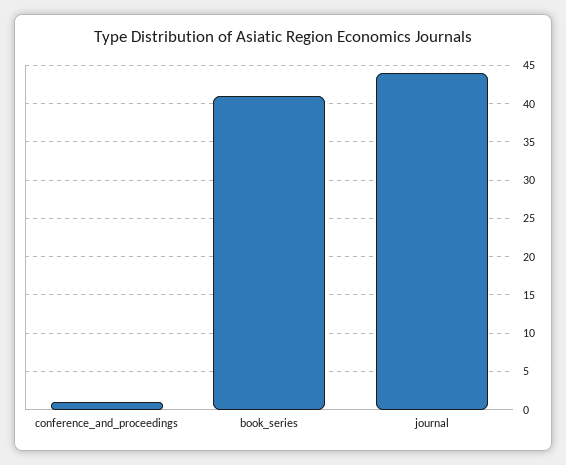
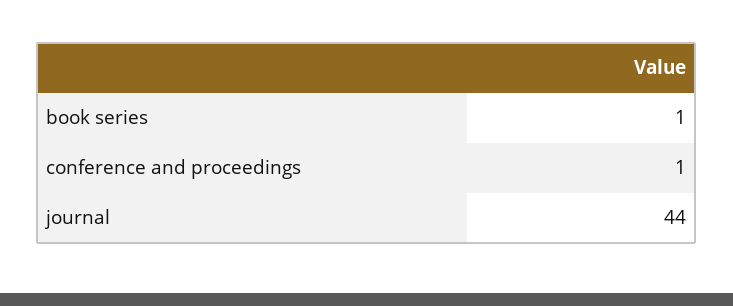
book_series: 41 -> 1

